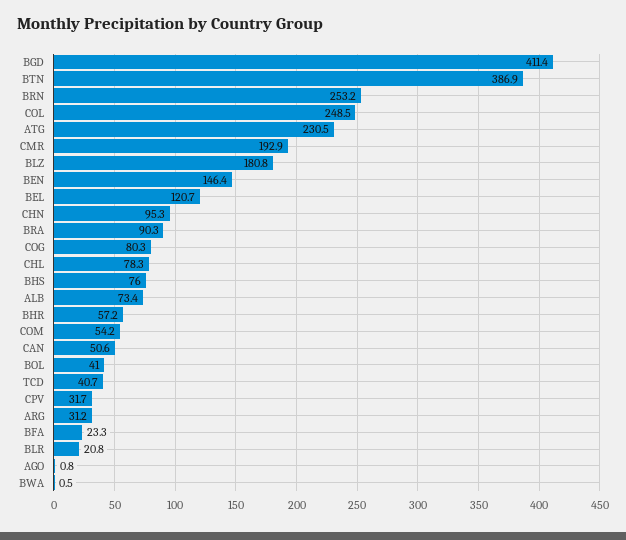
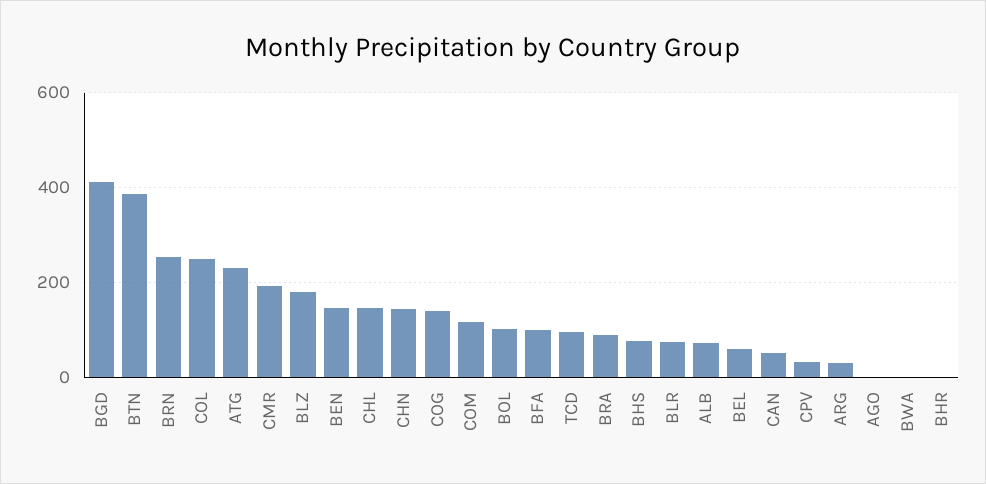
BEL: 120.7 -> 60
CHN: 95.3 -> 140
COG: 80.3 -> 140
CHL: 78.3 -> 140
BHR: 57.2 -> 0
COM: 54.2 -> 120
BOL: 41 -> 100
TCD: 40.7 -> 100
BFA: 23.3 -> 100
BLR: 20.8 -> 80

